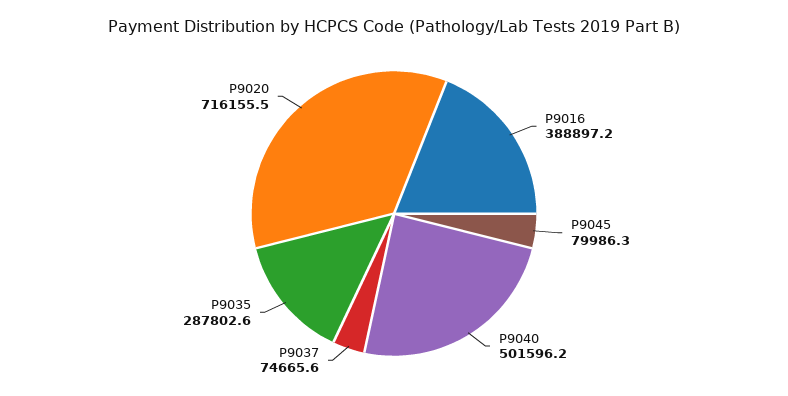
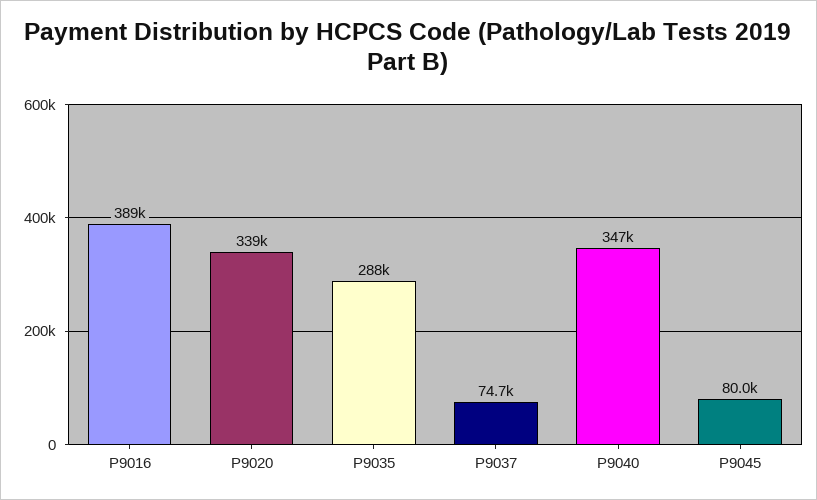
P9040: 501596.2 -> 347000
P9020: 716155.5 -> 339000

